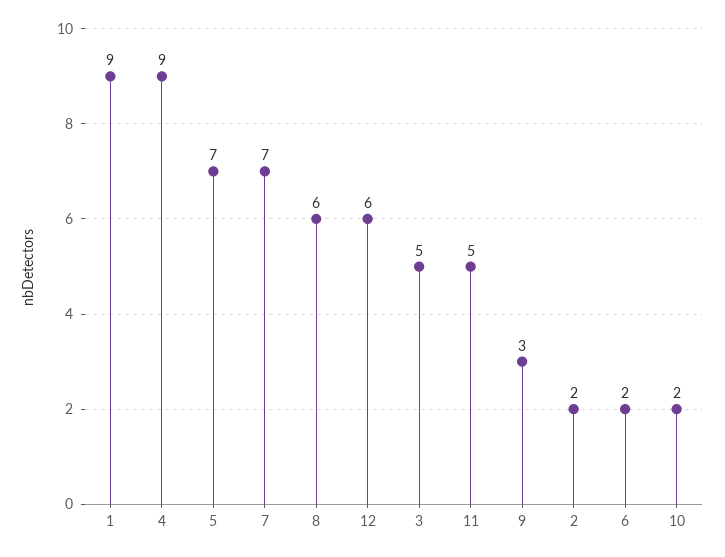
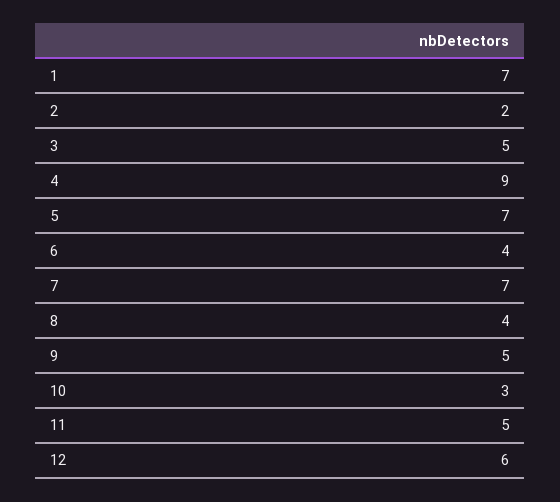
1: 9 -> 7
8: 6 -> 4
9: 3 -> 5
6: 2 -> 4
10: 2 -> 3

